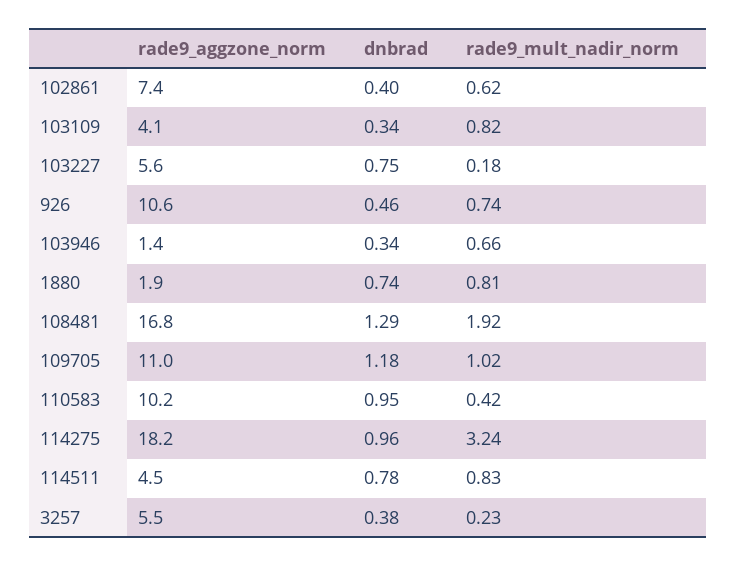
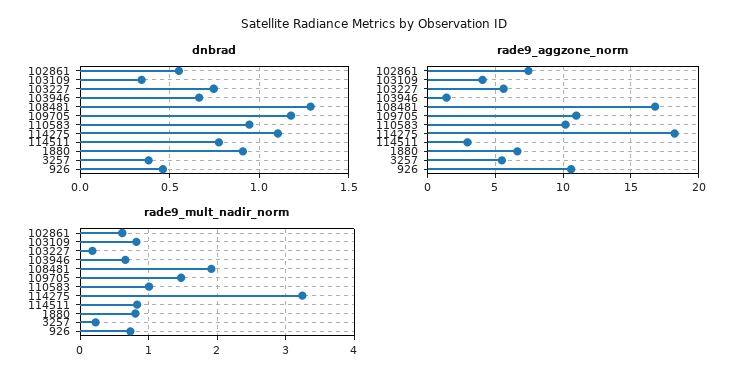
dnbrad, 102861: 0.4 -> 0.55
dnbrad, 103946: 0.34 -> 0.65
rade9_aggzone_norm, 1880: 1.9 -> 6.5
dnbrad, 1880: 0.74 -> 0.9
rade9_mult_nadir_norm, 109705: 1.02 -> 1.5
rade9_mult_nadir_norm, 110583: 0.42 -> 1
dnbrad, 114275: 0.96 -> 1.1
rade9_aggzone_norm, 114511: 4.5 -> 3

